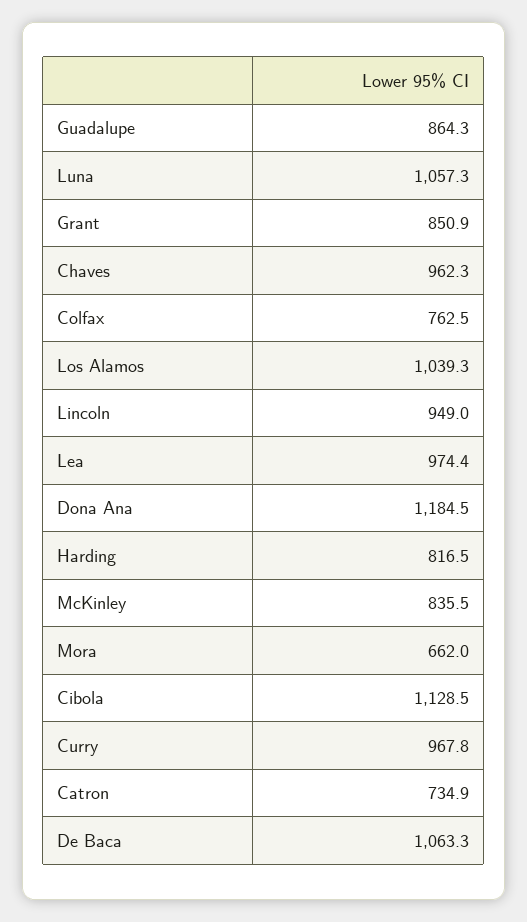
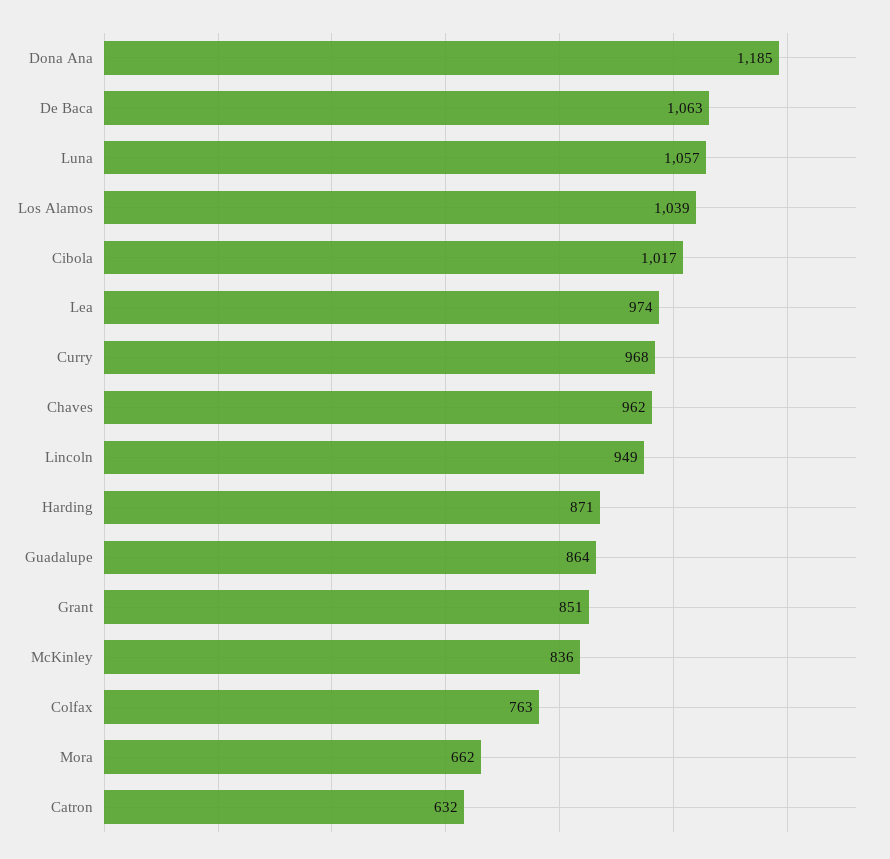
Harding: 816.5 -> 871
Cibola: 1128.5 -> 1017
Catron: 734.9 -> 632

